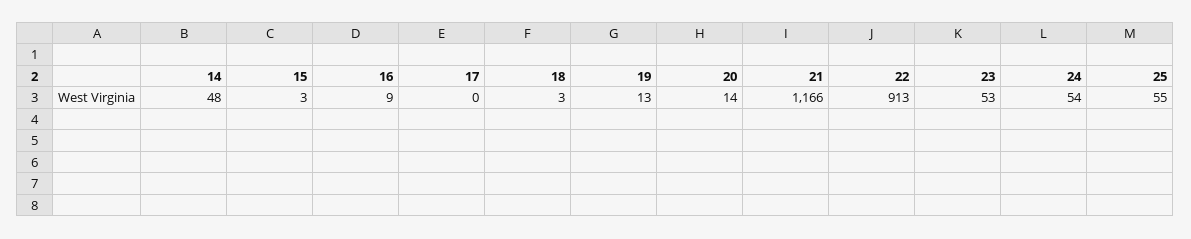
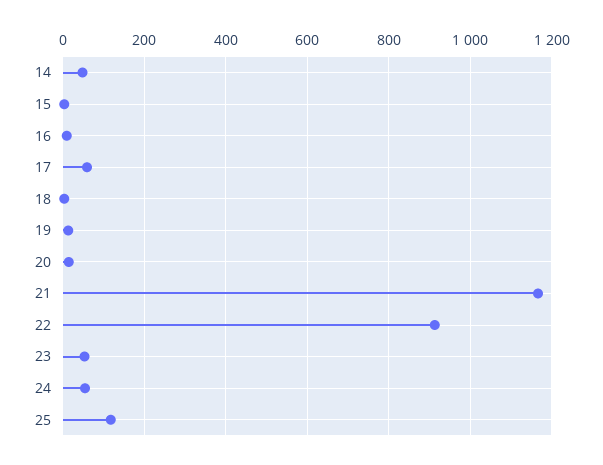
17: 0 -> 60
25: 55 -> 120

